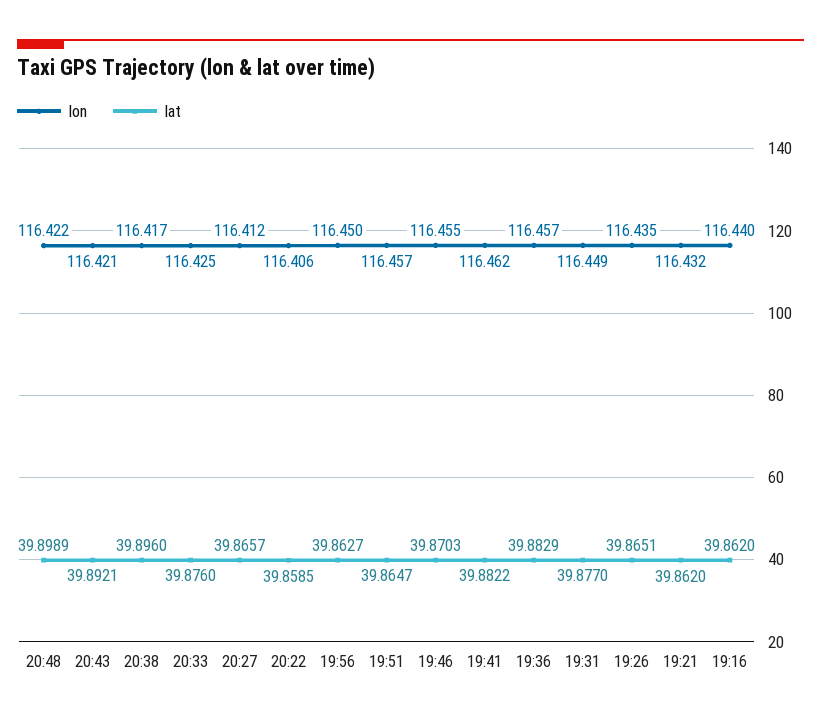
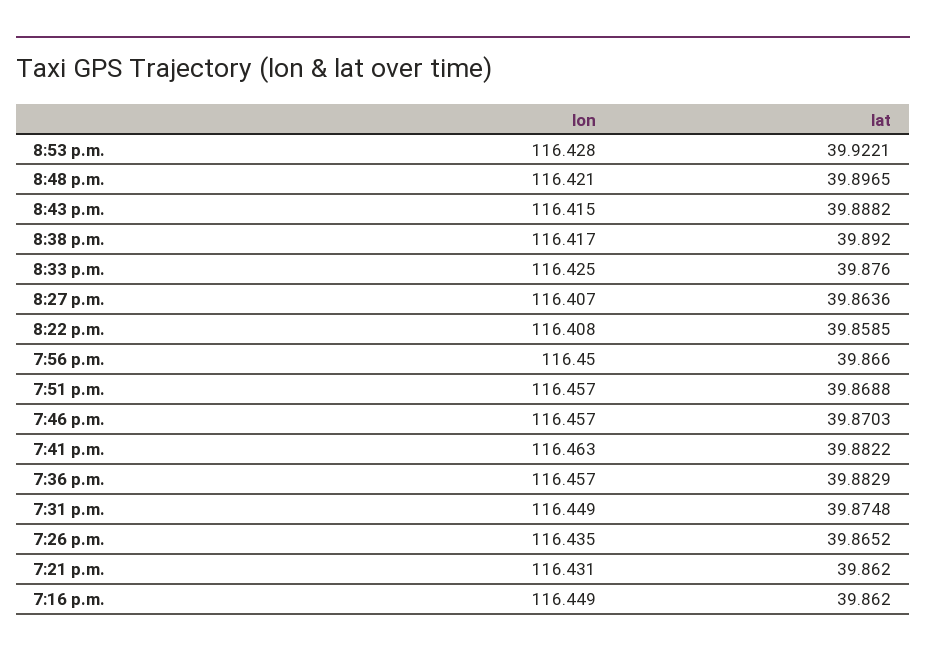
lon, 20:48: 116.422 -> 116.421
lat, 20:48: 39.8989 -> 39.8965
lon, 20:43: 116.421 -> 116.415
lat, 20:43: 39.8921 -> 39.8882
lat, 20:38: 39.896 -> 39.892
lon, 20:27: 116.412 -> 116.407
lat, 20:27: 39.8657 -> 39.8636
lon, 20:22: 116.406 -> 116.408
lat, 19:56: 39.8627 -> 39.866
lat, 19:51: 39.8647 -> 39.8688
lon, 19:46: 116.455 -> 116.457
lon, 19:41: 116.462 -> 116.463
lat, 19:31: 39.877 -> 39.8748
lat, 19:26: 39.8651 -> 39.8652
lon, 19:21: 116.432 -> 116.431
lon, 19:16: 116.44 -> 116.449
lon, 8:53 p.m.: none -> 116.428
lat, 8:53 p.m.: none -> 39.9221

